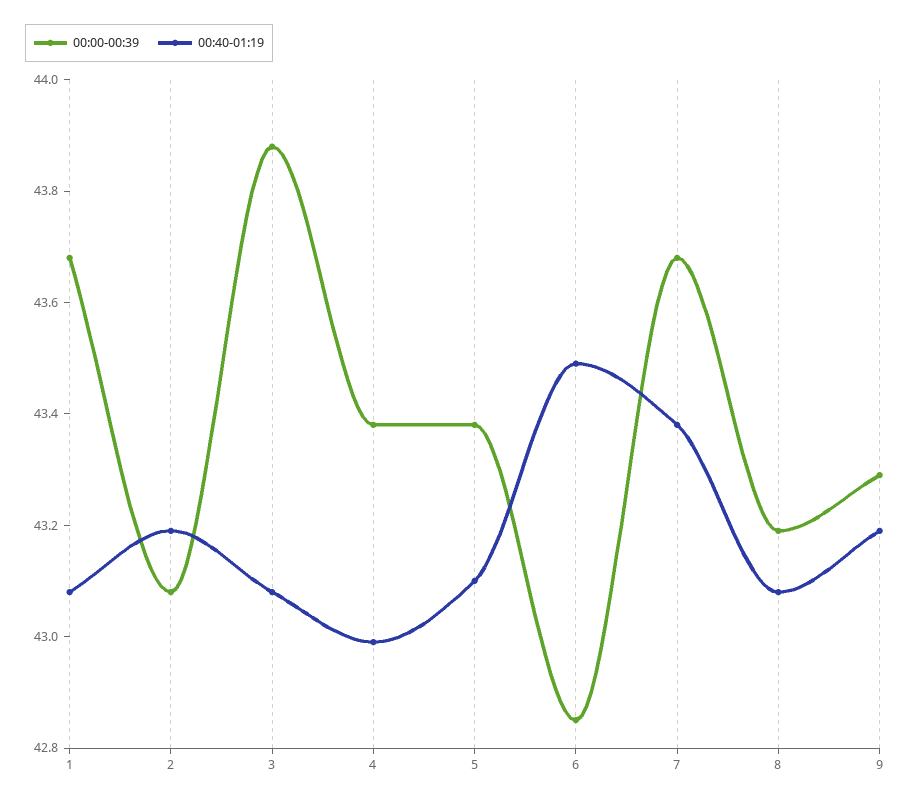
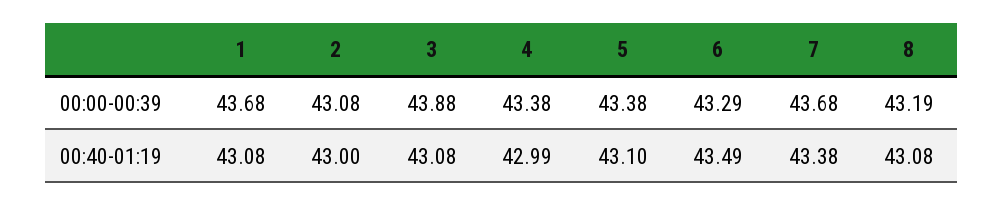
00:40-01:19, 2: 43.2 -> 43
00:00-00:39, 6: 42.85 -> 43.29
00:00-00:39, 9: 43.3 -> none
00:40-01:19, 9: 43.2 -> none

